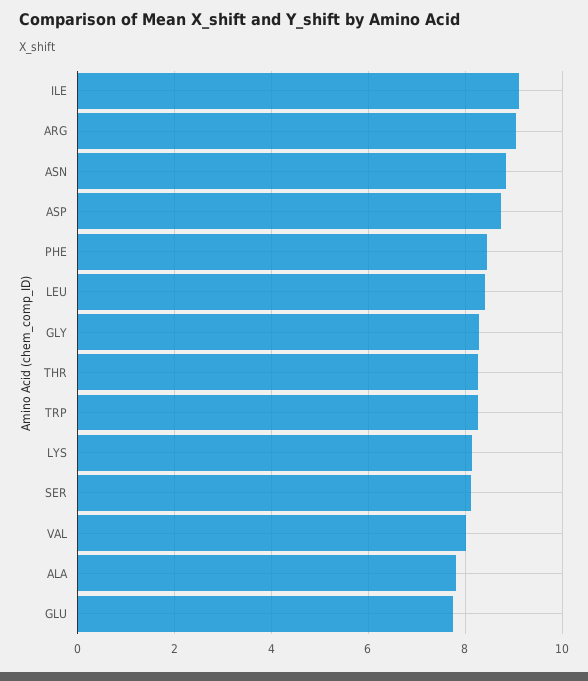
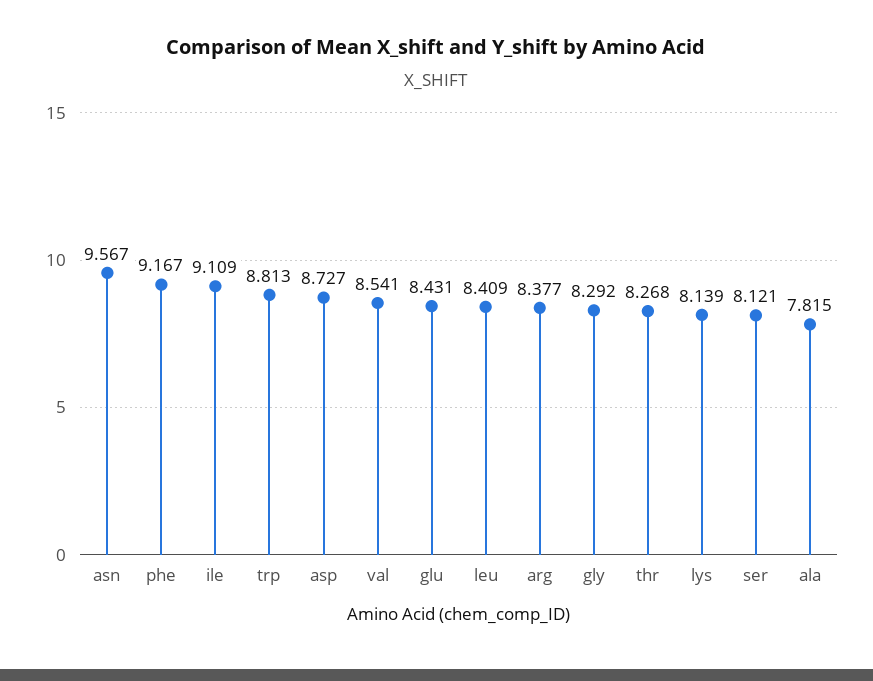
ARG: 9 -> 8.377
ASN: 8.8 -> 9.567
PHE: 8.4 -> 9.167
TRP: 8.2 -> 8.813
VAL: 8 -> 8.541
GLU: 7.8 -> 8.431

